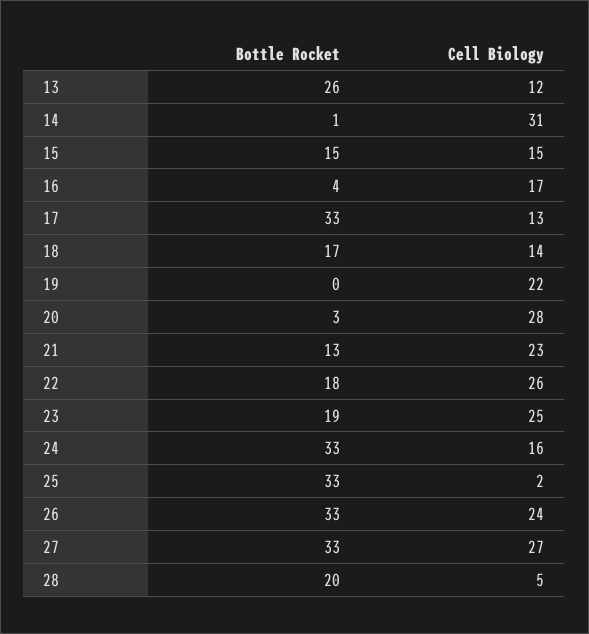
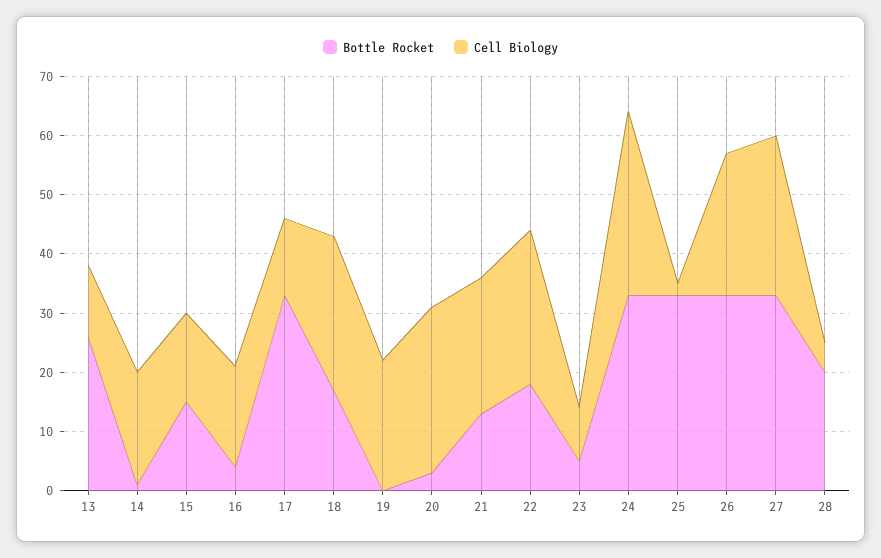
Cell Biology, 14: 31 -> 20
Cell Biology, 18: 14 -> 25
Bottle Rocket, 23: 19 -> 5
Cell Biology, 23: 25 -> 10
Cell Biology, 24: 16 -> 30

